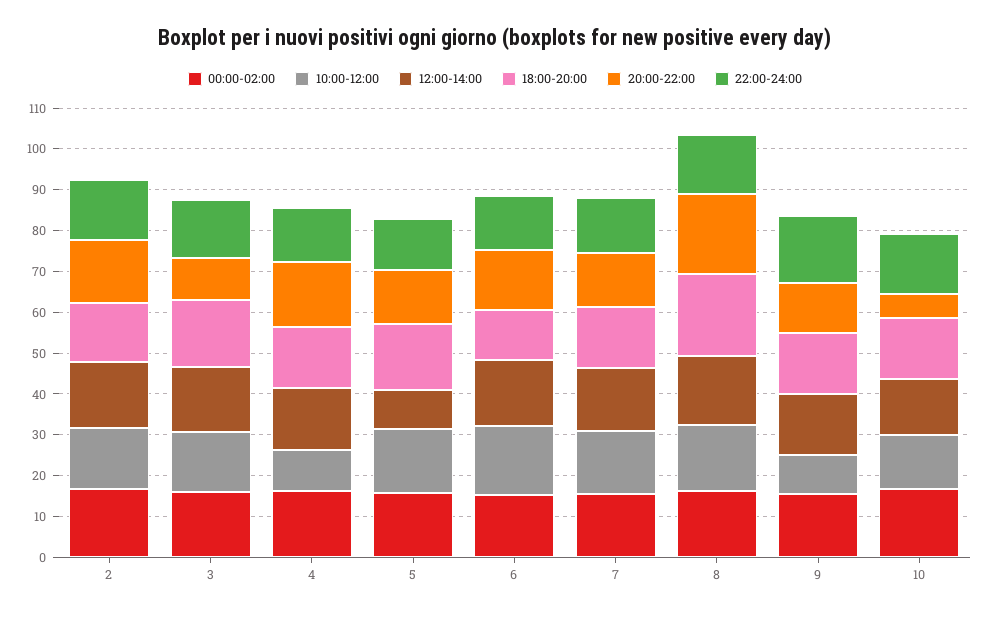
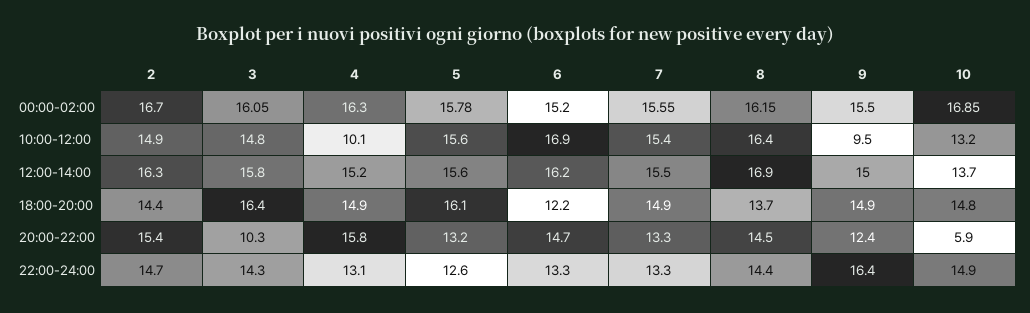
12:00-14:00, 5: 10 -> 15.6
18:00-20:00, 8: 20 -> 13.7
20:00-22:00, 8: 20 -> 14.5

